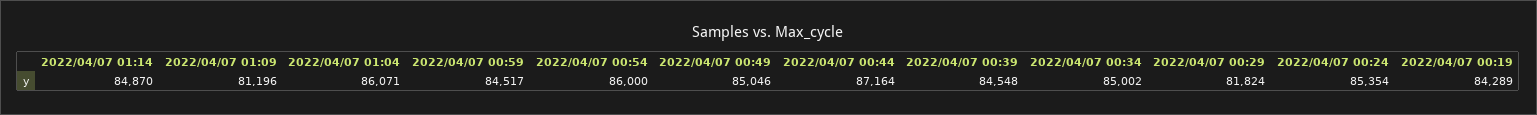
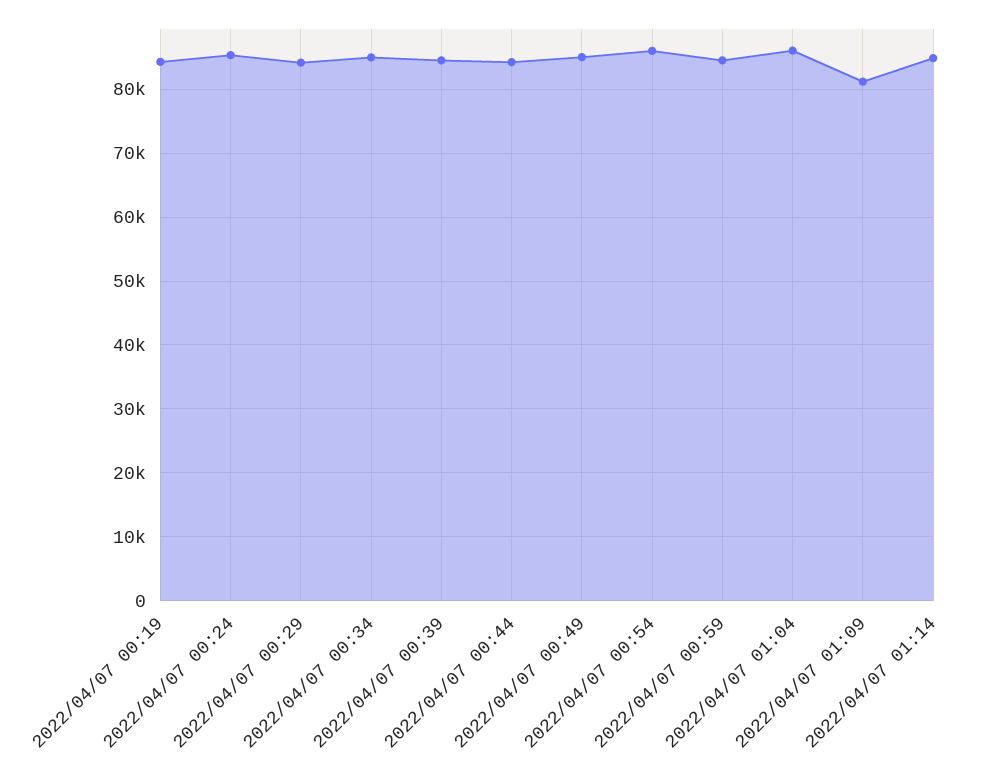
2022/04/07 00:44: 87164 -> 84000
2022/04/07 00:29: 81824 -> 84000

